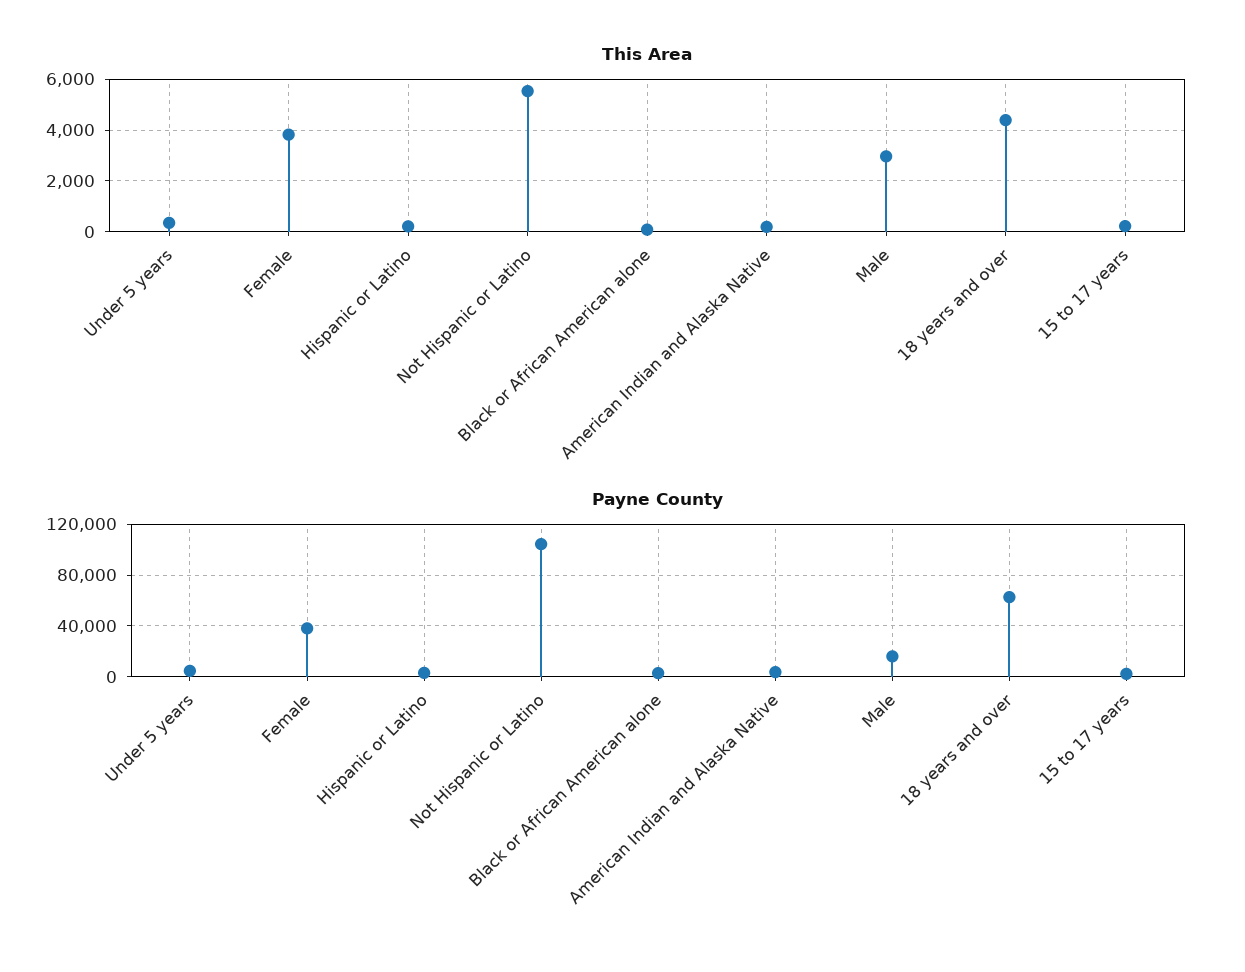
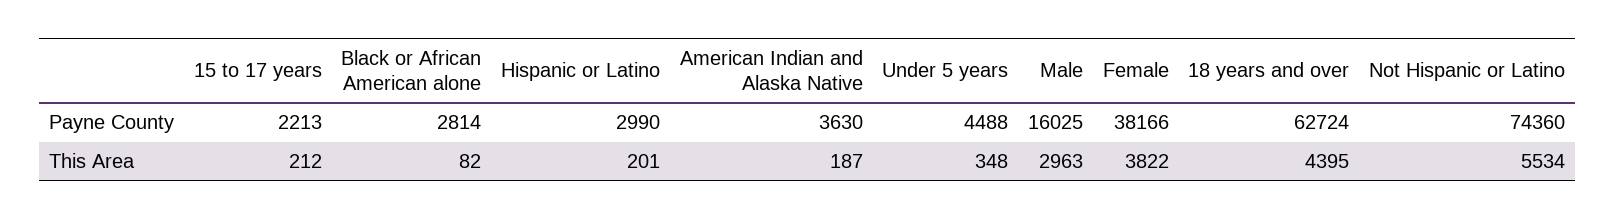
Payne County, Not Hispanic or Latino: 105000 -> 74360

